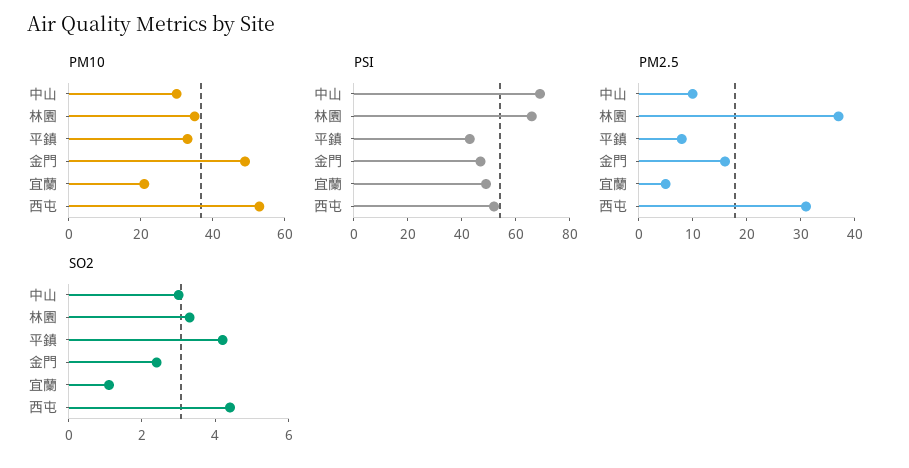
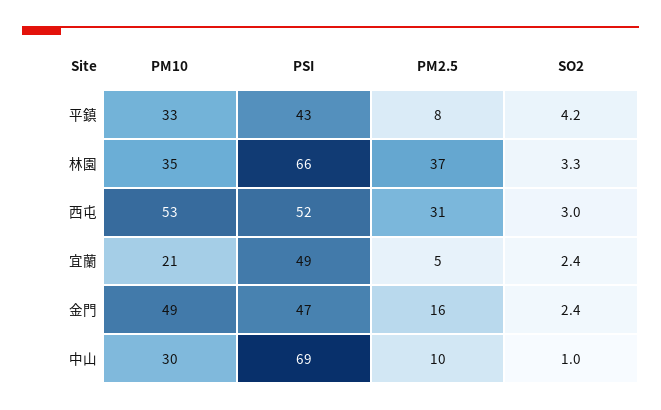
SO2, 中山: 3 -> 1
SO2, 宜蘭: 1 -> 2.4
SO2, 西屯: 4.5 -> 3

